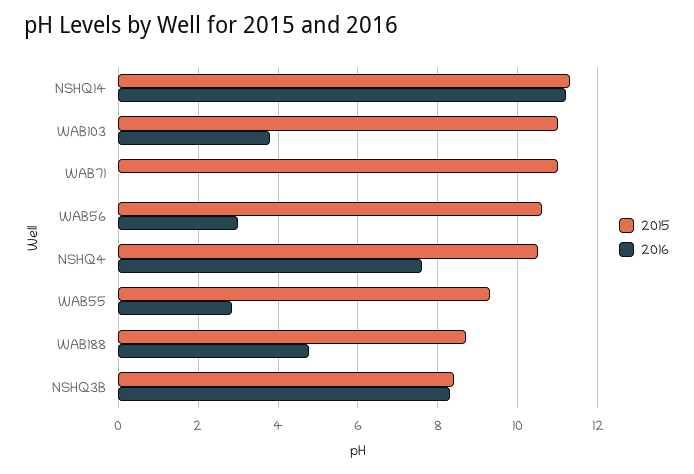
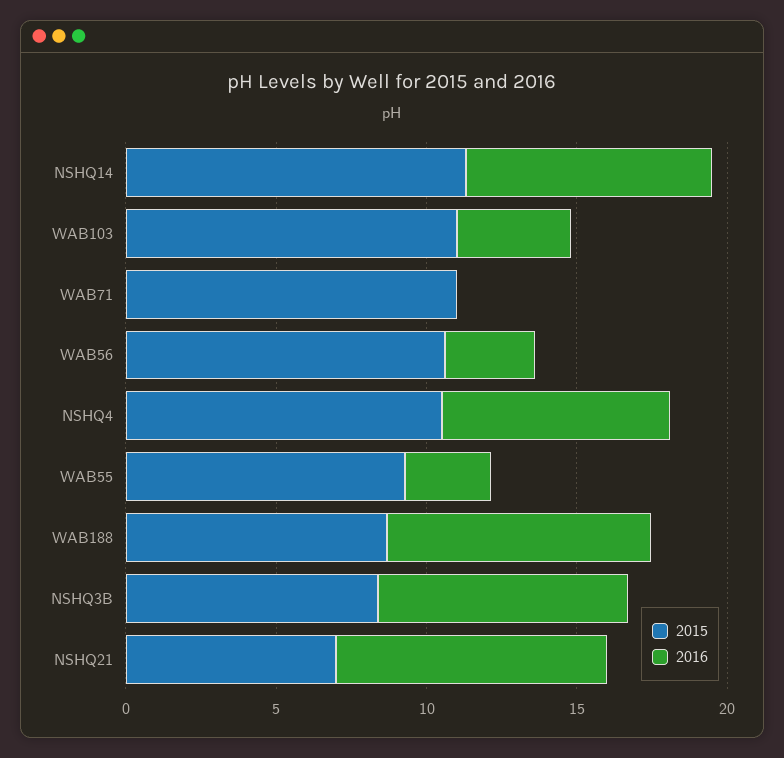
2016, NSHQ14: 11.2 -> 8
2016, WAB188: 4.8 -> 9
2015, NSHQ21: none -> 7
2016, NSHQ21: none -> 9

